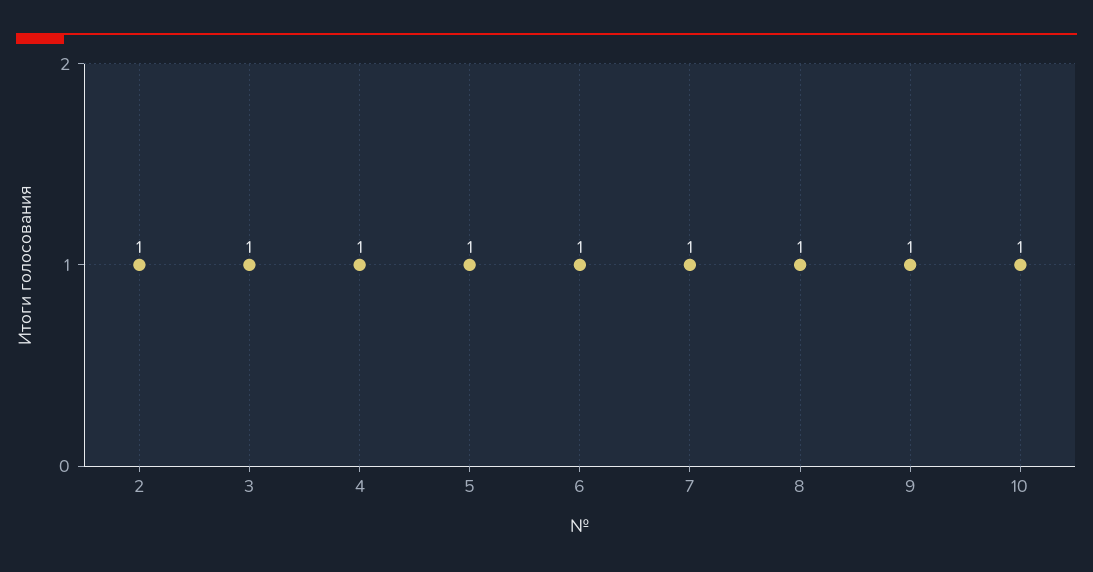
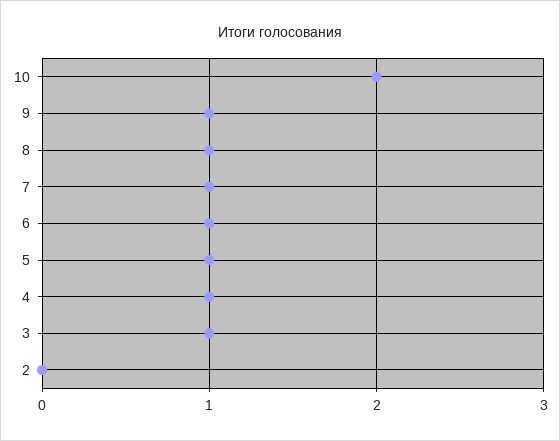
2: 1 -> 0
10: 1 -> 2

